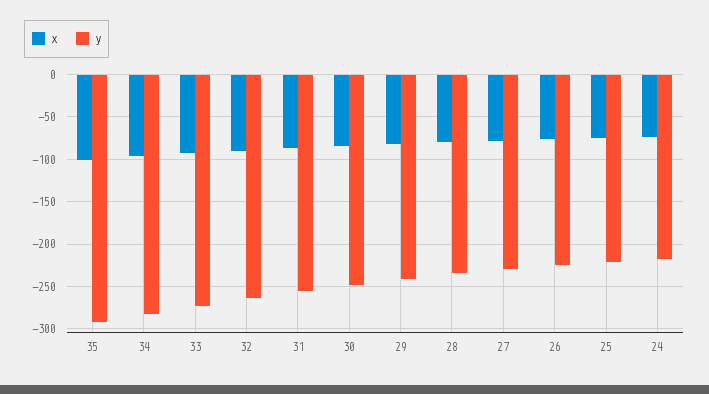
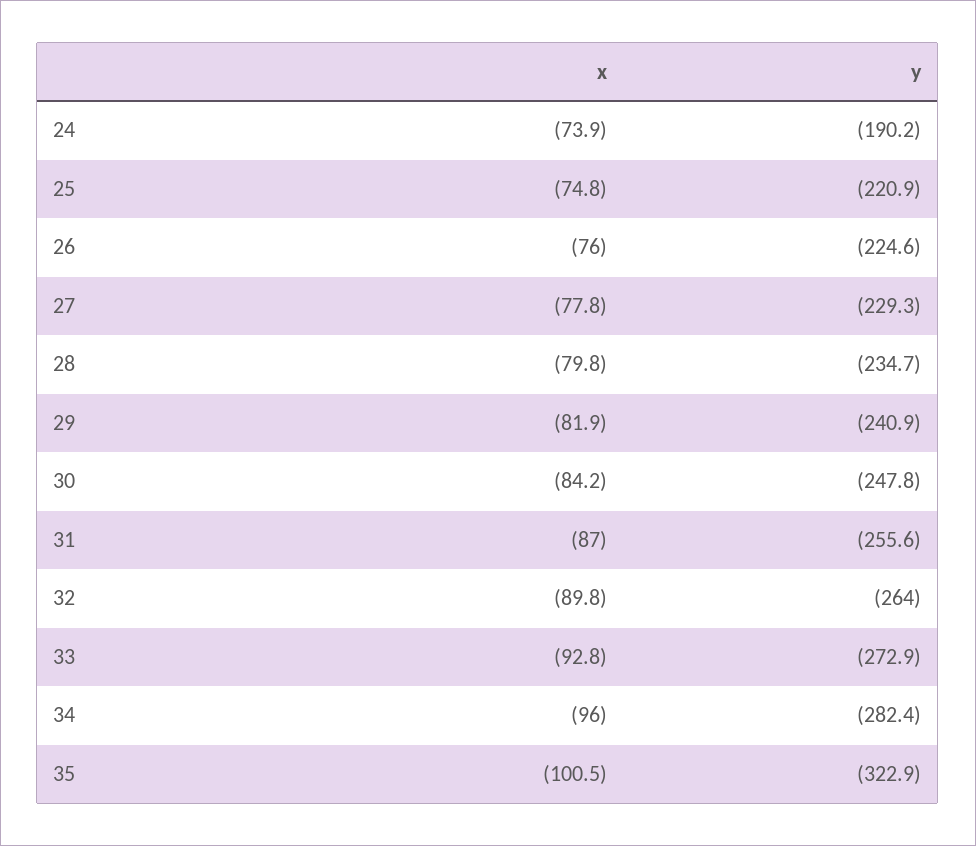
y, 35: -290 -> -322.9
y, 24: -220 -> -190.2

